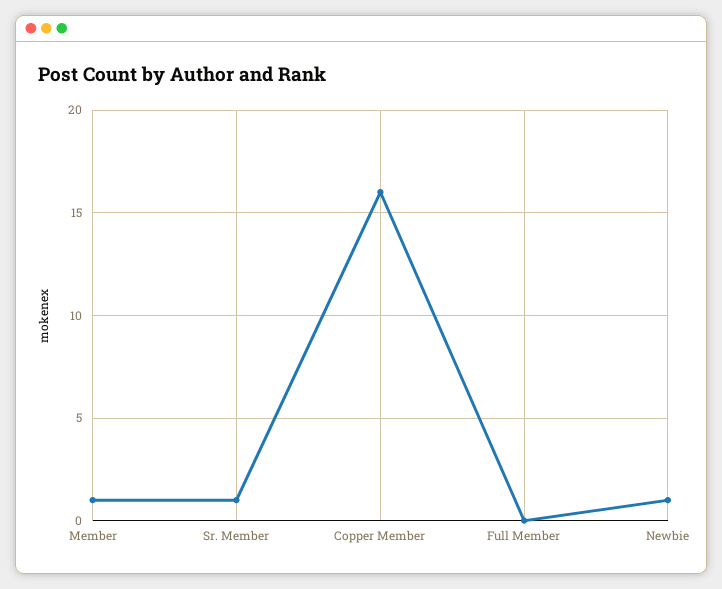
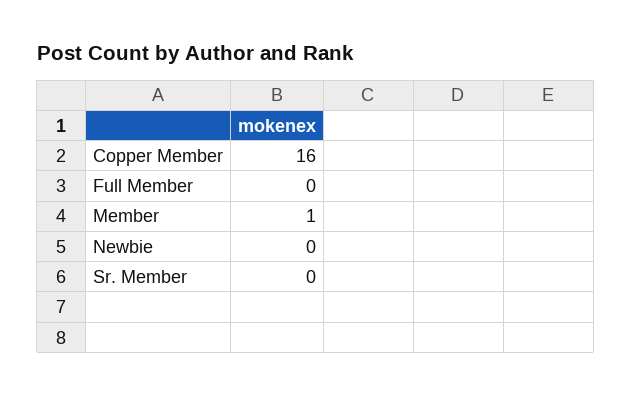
Sr. Member: 1 -> 0
Newbie: 1 -> 0

